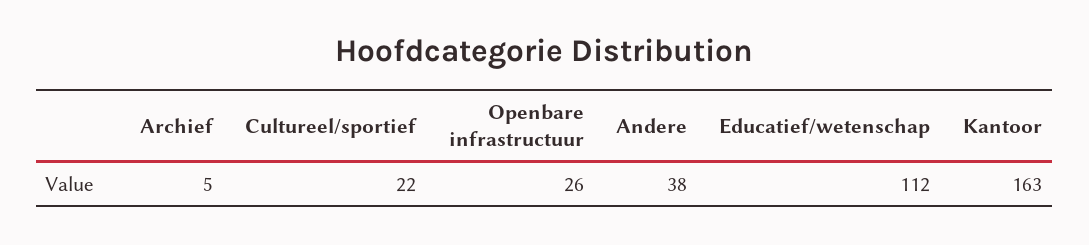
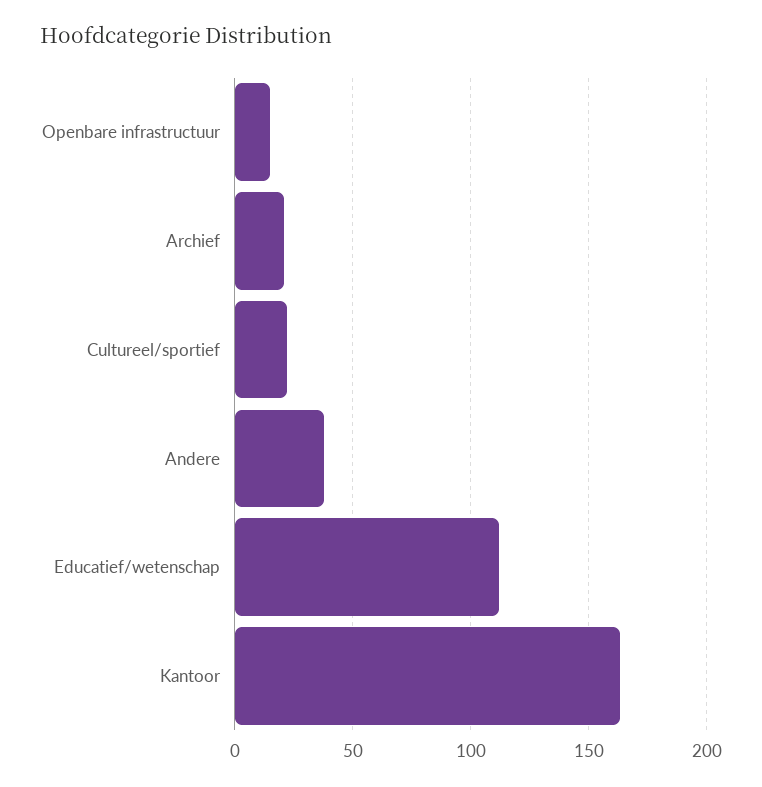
Archief: 5 -> 20
Openbare infrastructuur: 26 -> 15

